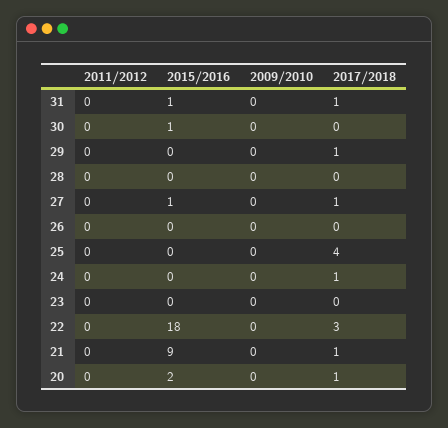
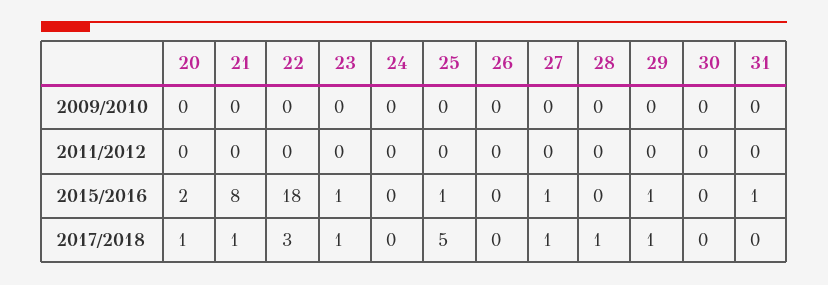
2017/2018, 31: 1 -> 0
2015/2016, 30: 1 -> 0
2015/2016, 29: 0 -> 1
2017/2018, 28: 0 -> 1
2015/2016, 25: 0 -> 1
2017/2018, 25: 4 -> 5
2017/2018, 24: 1 -> 0
2015/2016, 23: 0 -> 1
2017/2018, 23: 0 -> 1
2015/2016, 21: 9 -> 8

